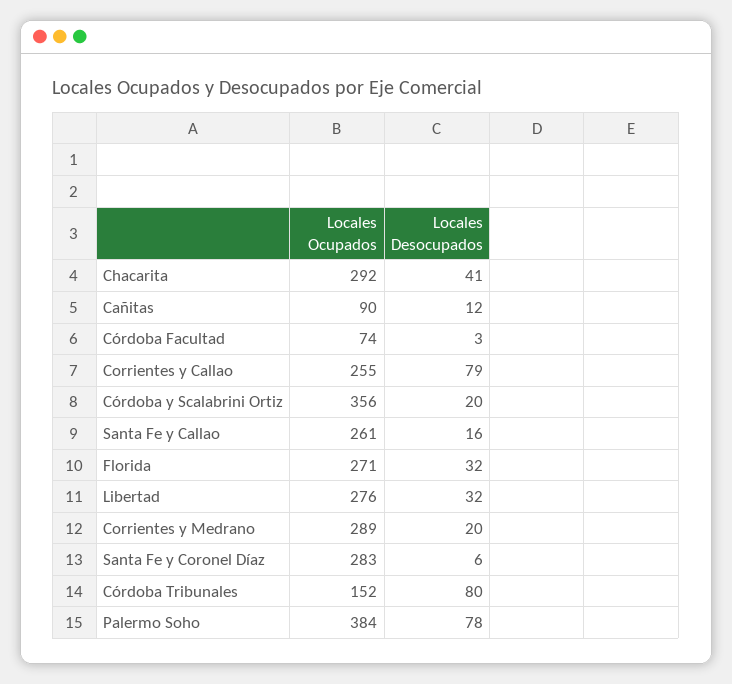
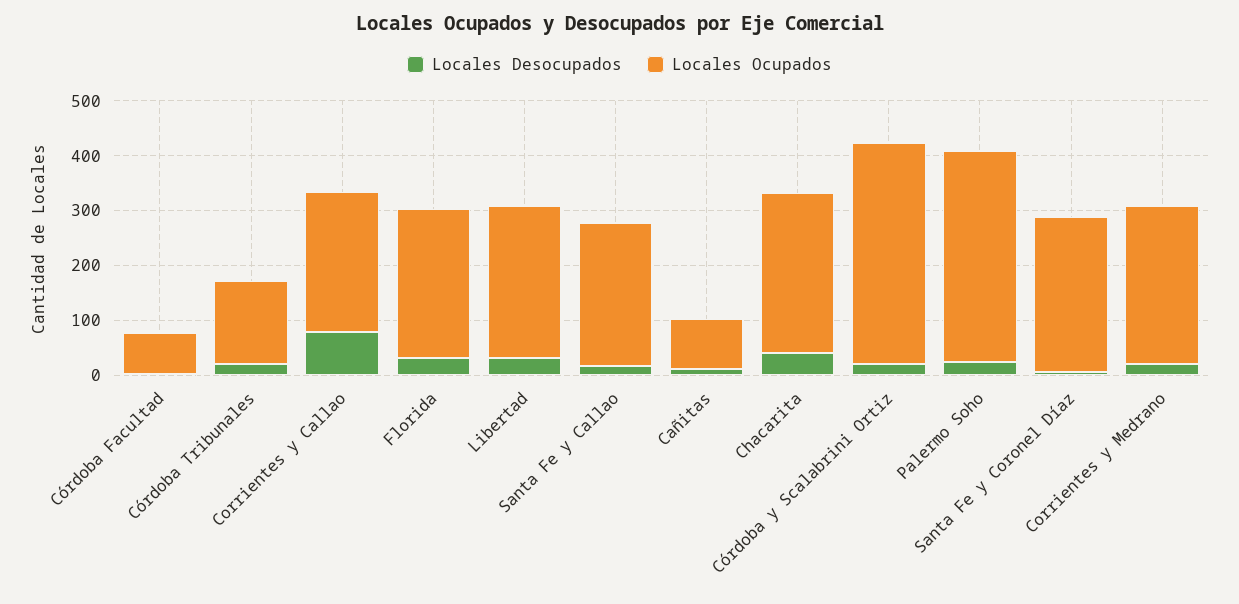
Locales Ocupados, Córdoba y Scalabrini Ortiz: 356 -> 400
Locales Desocupados, Córdoba Tribunales: 80 -> 20
Locales Desocupados, Palermo Soho: 78 -> 20

